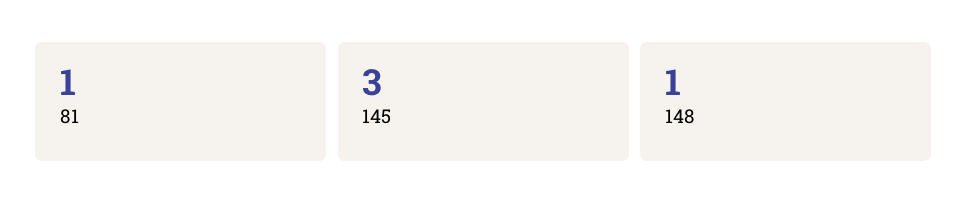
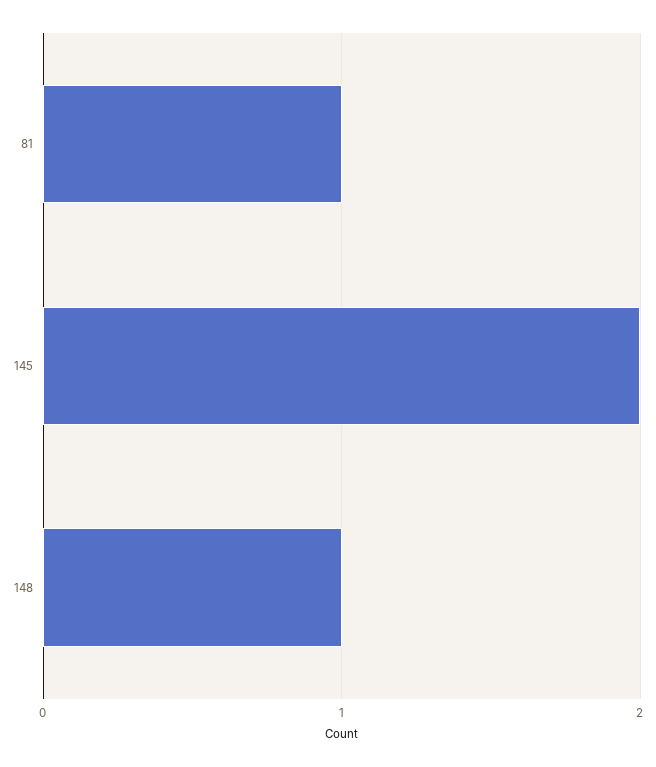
145: 3 -> 2

